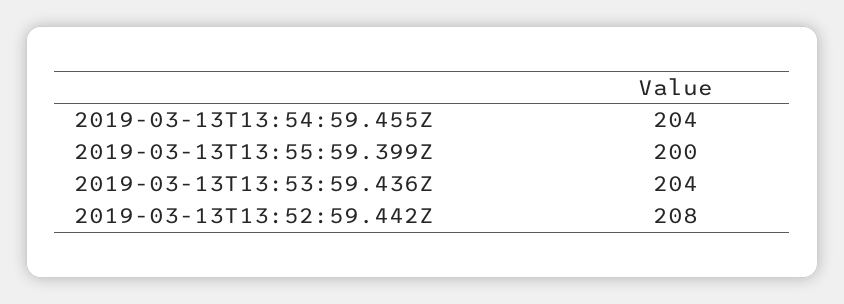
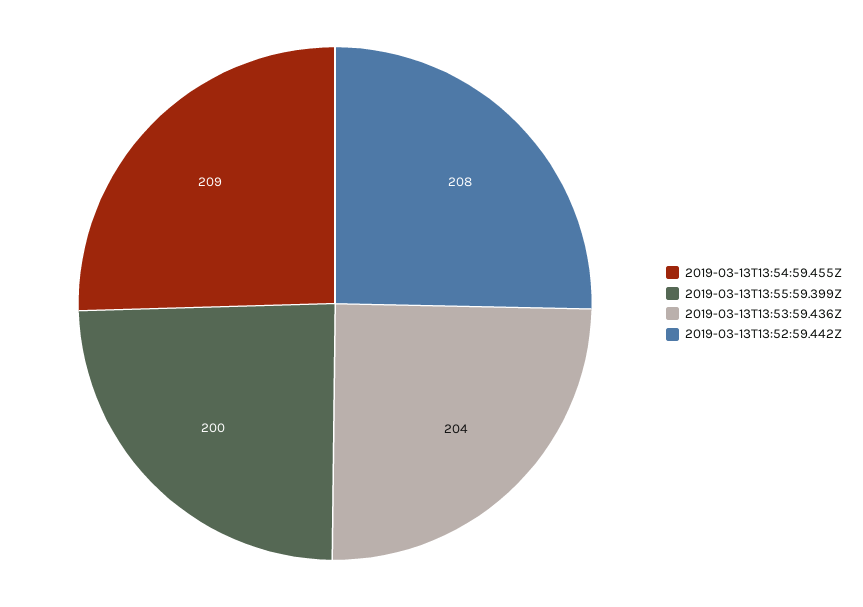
2019-03-13T13:54:59.455Z: 204 -> 209

